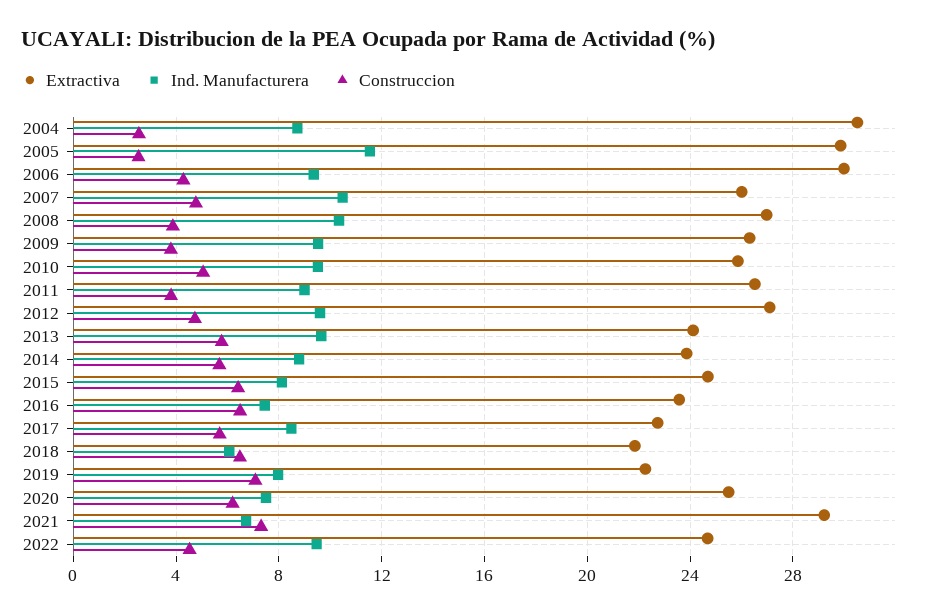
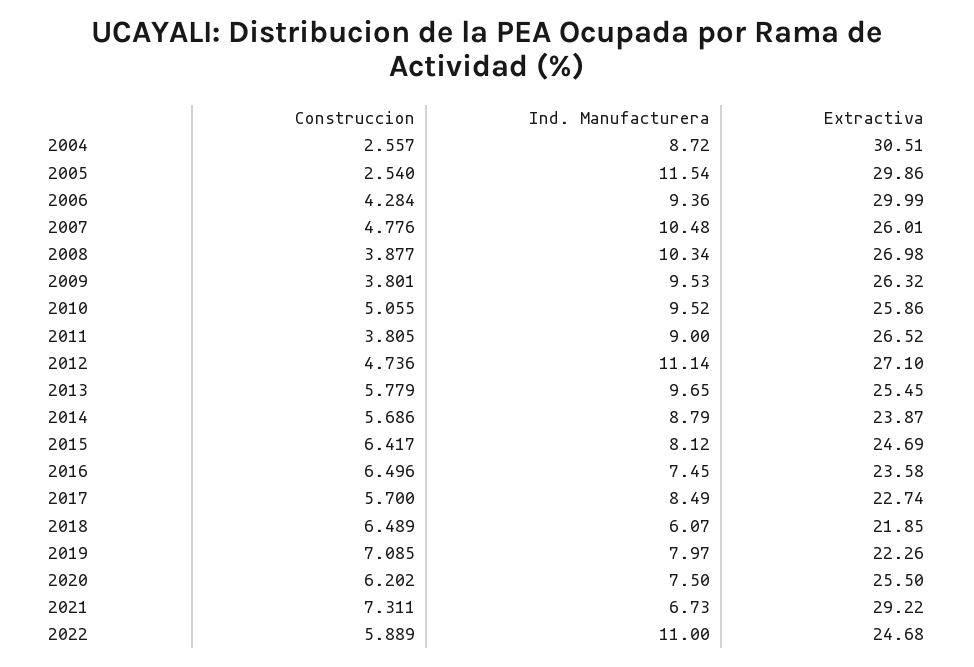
Ind. Manufacturera, 2012: 9.5 -> 11.14
Extractiva, 2013: 24 -> 25.45
Ind. Manufacturera, 2022: 9.5 -> 11
Construccion, 2022: 4.5 -> 5.889

